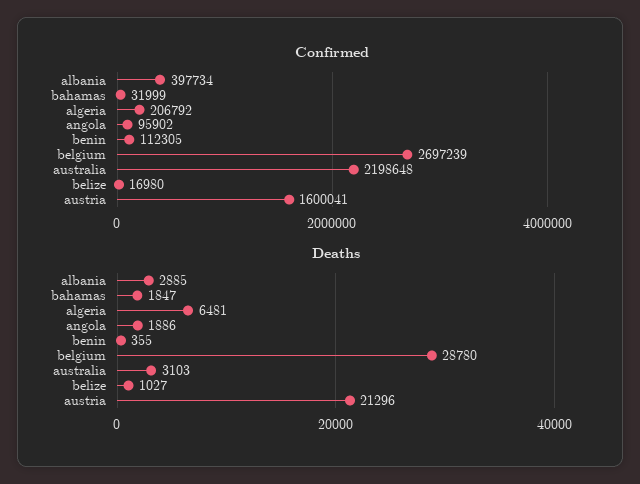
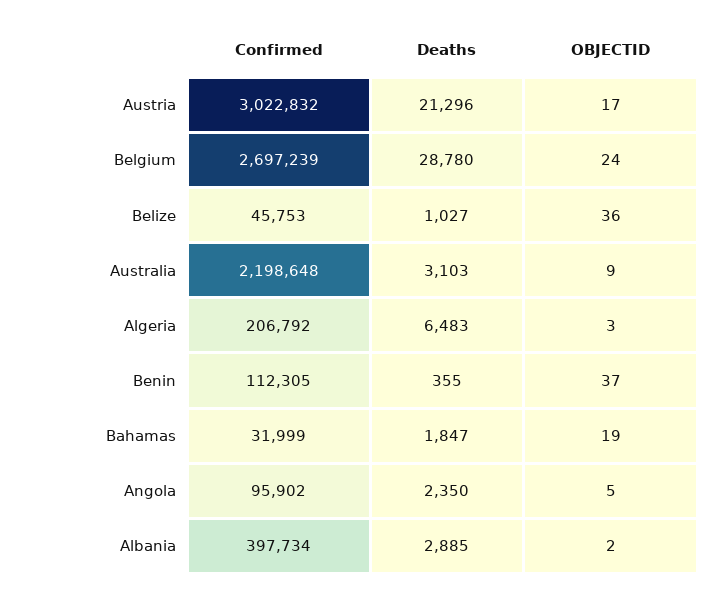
Confirmed, belize: 16980 -> 45753
Confirmed, austria: 1600041 -> 3022832
Deaths, algeria: 6481 -> 6483
Deaths, angola: 1886 -> 2350
OBJECTID, austria: none -> 17
OBJECTID, belgium: none -> 24
OBJECTID, belize: none -> 36
OBJECTID, australia: none -> 9
OBJECTID, algeria: none -> 3
OBJECTID, benin: none -> 37
OBJECTID, bahamas: none -> 19
OBJECTID, angola: none -> 5
OBJECTID, albania: none -> 2

